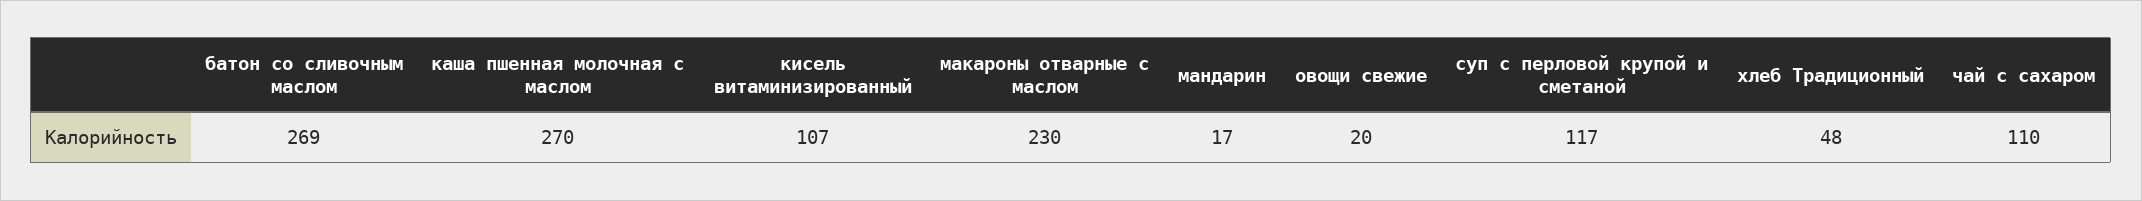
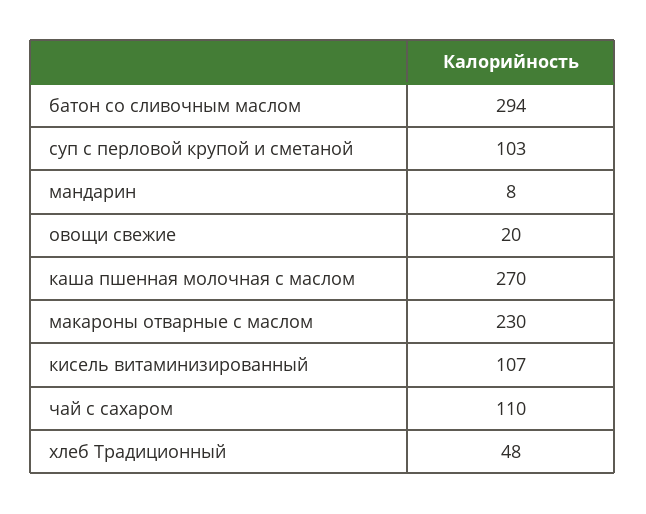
батон со сливочным маслом: 269 -> 294
мандарин: 17 -> 8
суп с перловой крупой и сметаной: 117 -> 103

